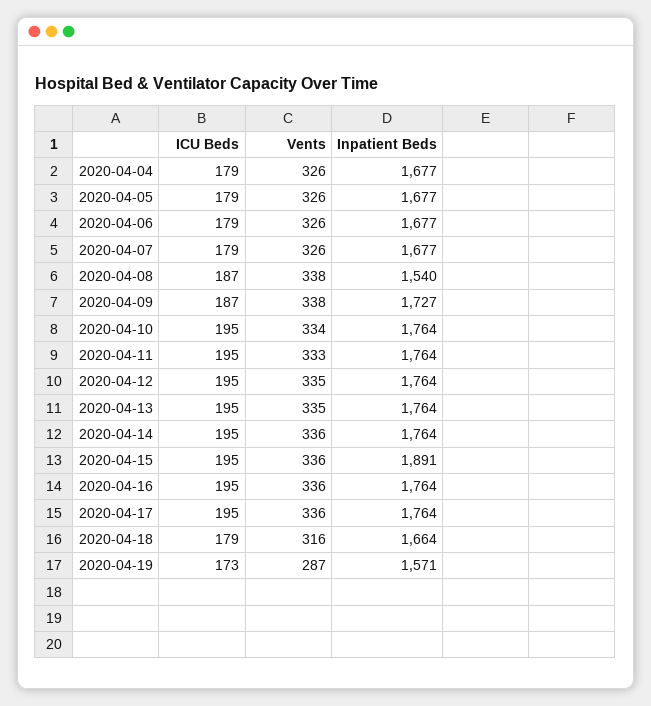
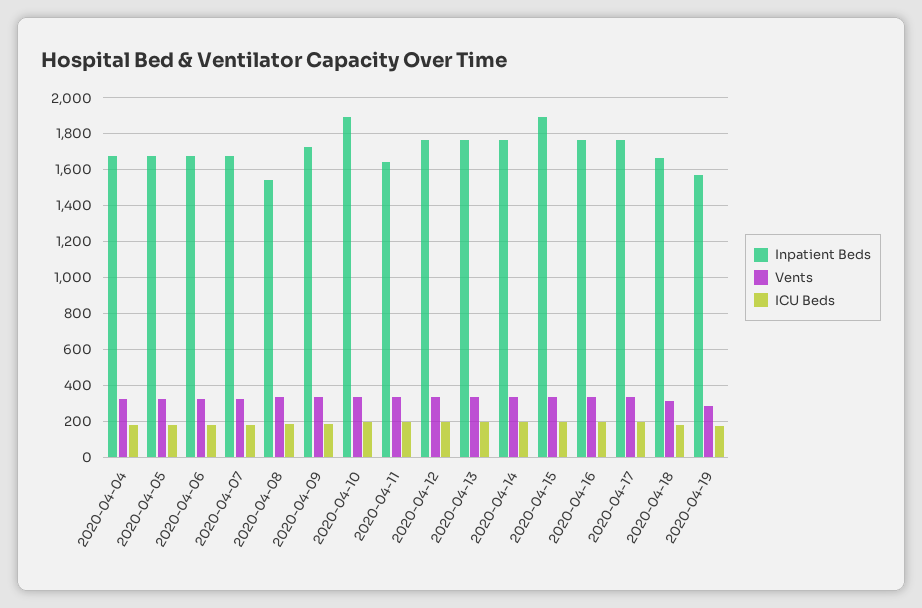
Inpatient Beds, 2020-04-10: 1764 -> 1900
Inpatient Beds, 2020-04-11: 1764 -> 1650

